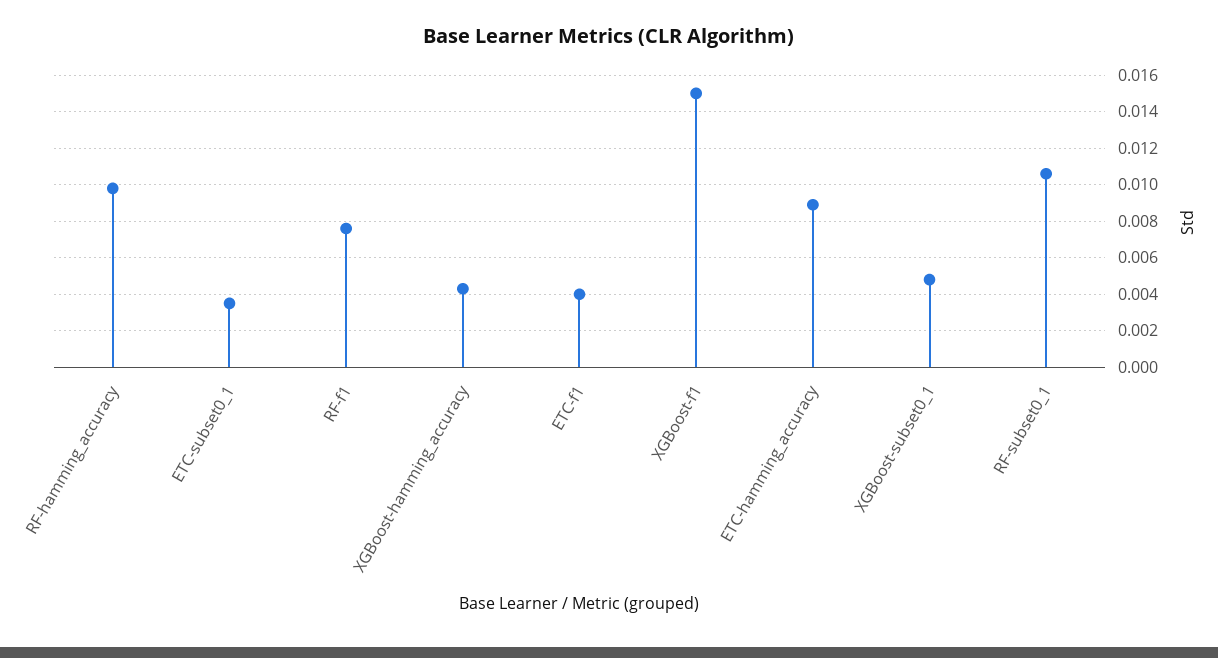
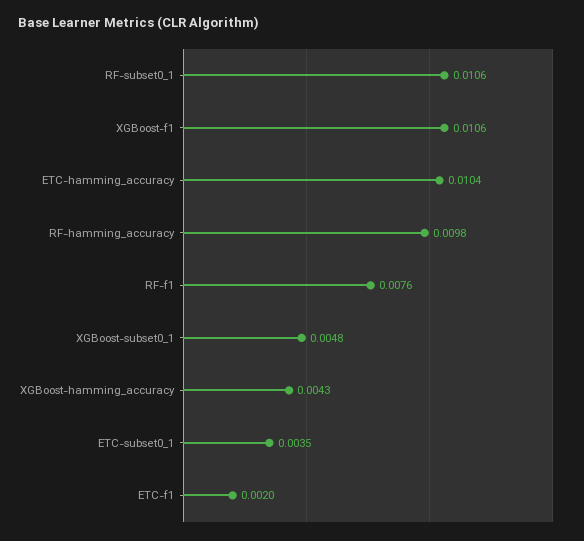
ETC-f1: 0.004 -> 0.002
XGBoost-f1: 0.015 -> 0.0106
ETC-hamming_accuracy: 0.009 -> 0.0104

